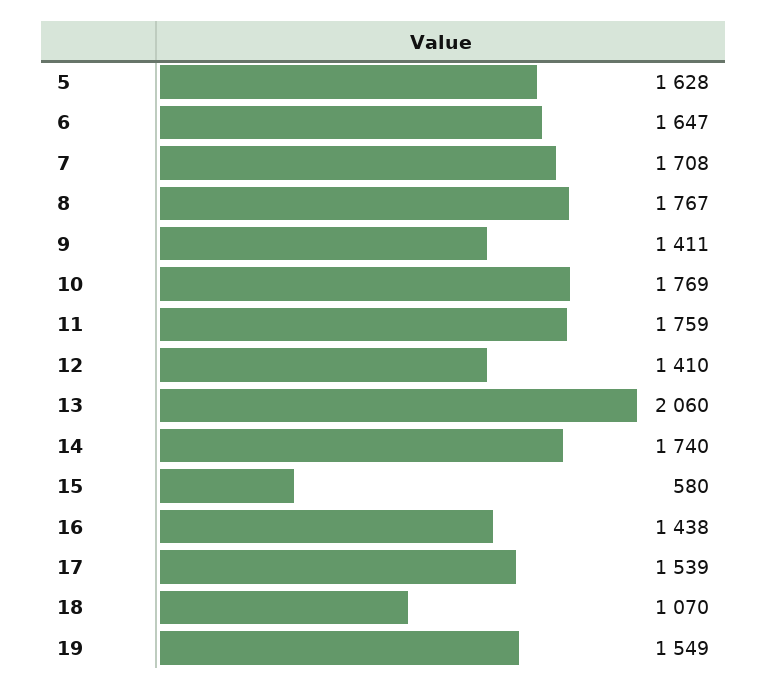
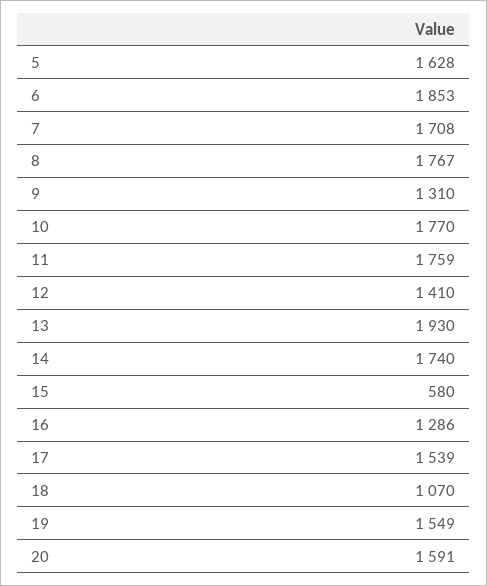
6: 1647 -> 1853
9: 1411 -> 1310
10: 1769 -> 1770
13: 2060 -> 1930
16: 1438 -> 1286
20: none -> 1591

